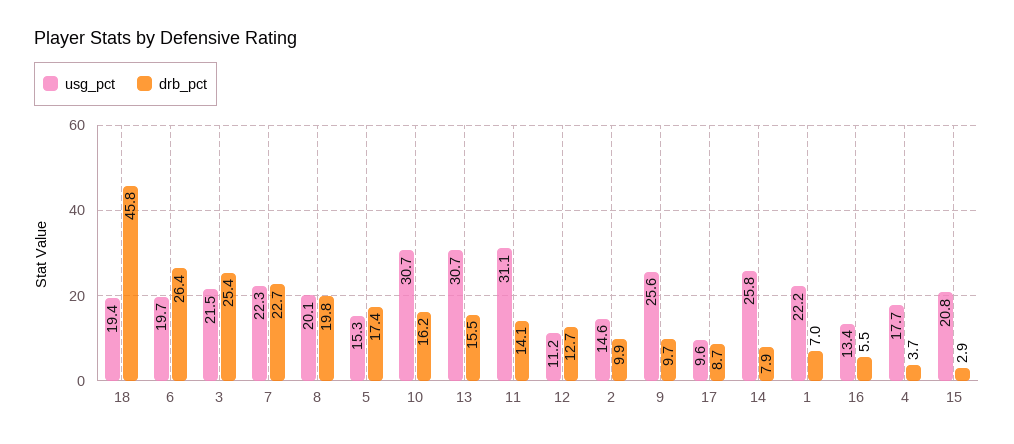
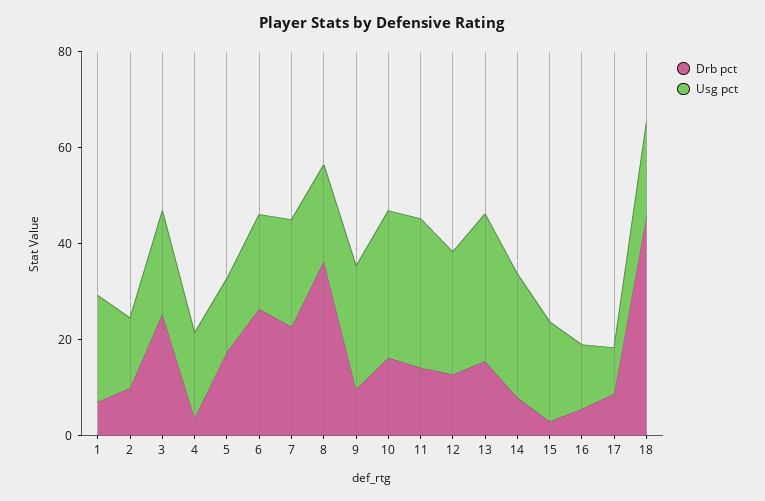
drb_pct, 8: 19.8 -> 35
usg_pct, 12: 11.2 -> 25

